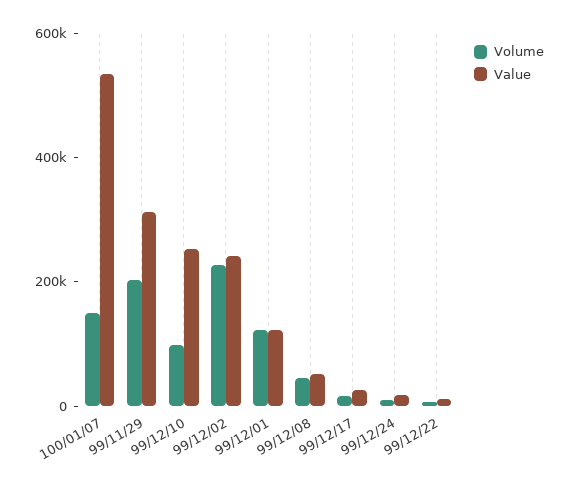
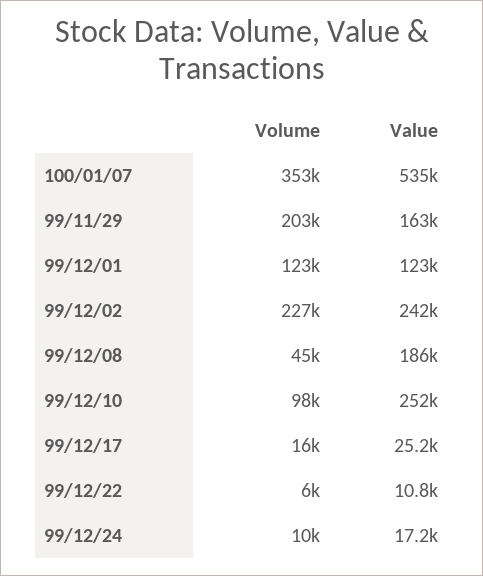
Volume, 100/01/07: 150000 -> 353000
Value, 99/11/29: 300000 -> 163000
Value, 99/12/08: 50000 -> 186000

